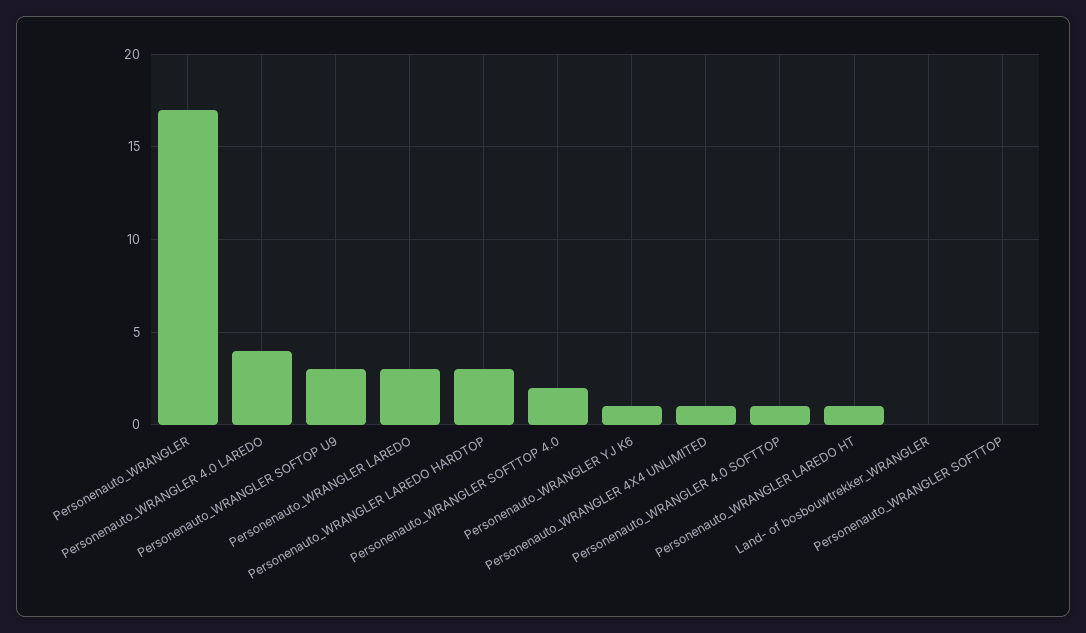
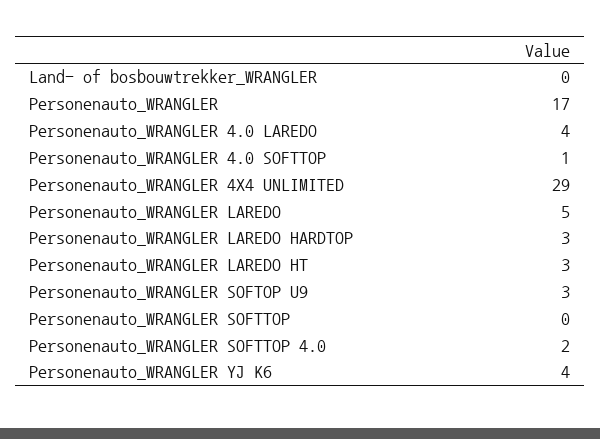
Personenauto_WRANGLER LAREDO: 3 -> 5
Personenauto_WRANGLER YJ K6: 1 -> 4
Personenauto_WRANGLER 4X4 UNLIMITED: 1 -> 29
Personenauto_WRANGLER LAREDO HT: 1 -> 3

